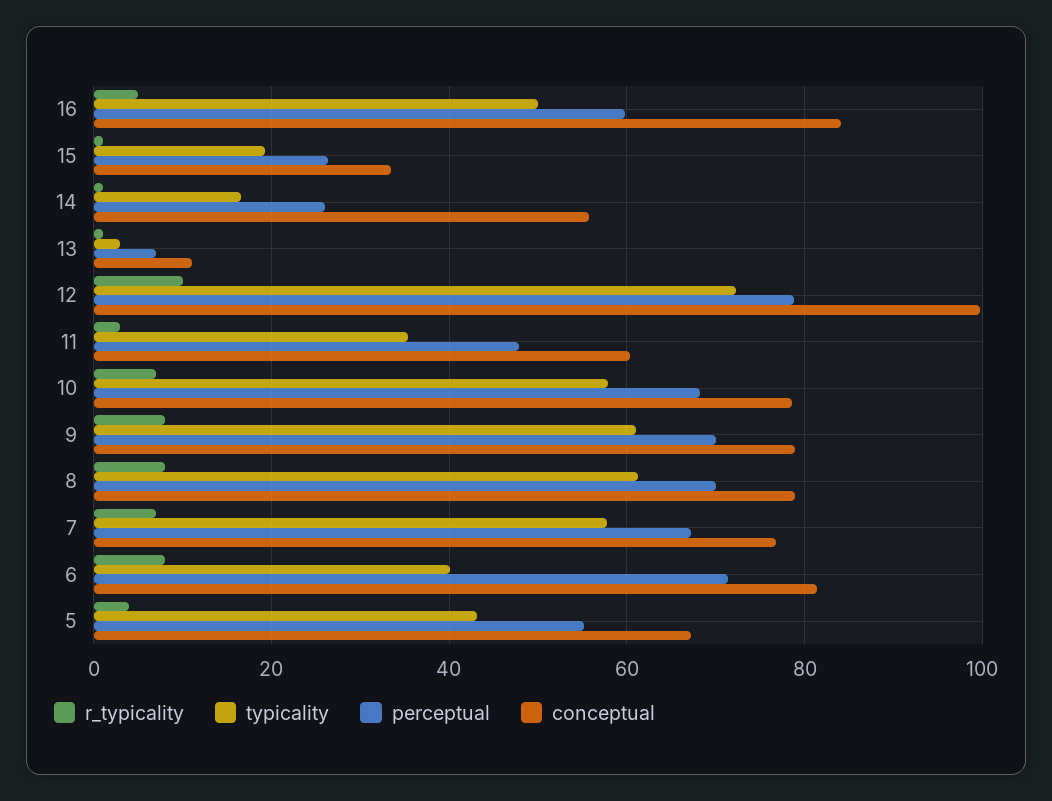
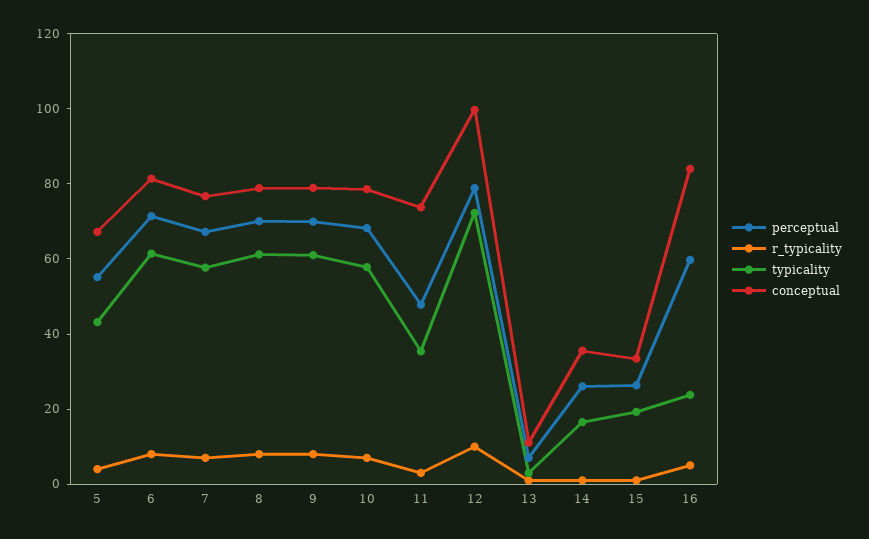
typicality, 16: 50 -> 25
conceptual, 14: 56 -> 35
conceptual, 11: 60 -> 75
typicality, 6: 40 -> 60

